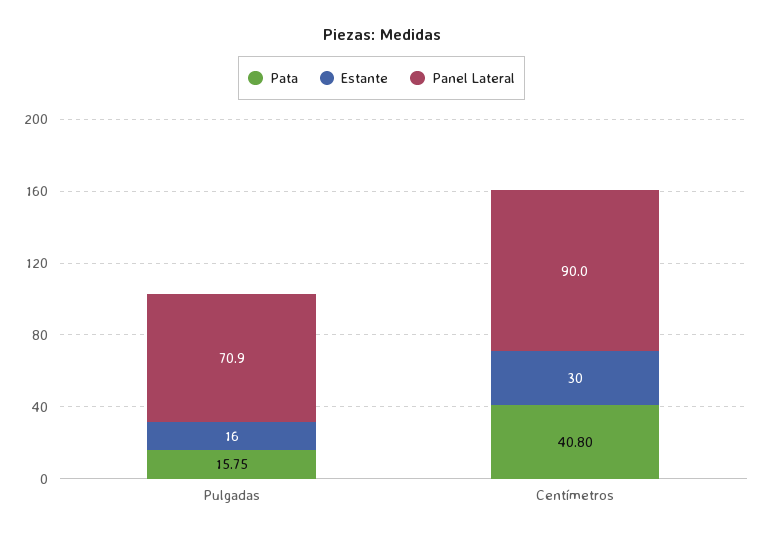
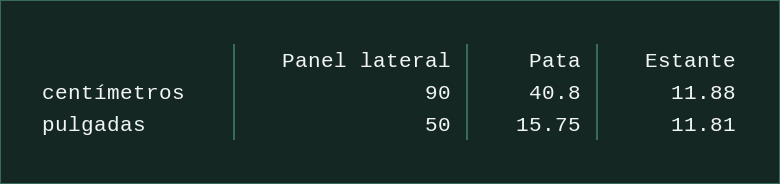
Estante, Pulgadas: 16 -> 11.81
Panel Lateral, Pulgadas: 70.9 -> 50
Estante, Centímetros: 30 -> 11.88

